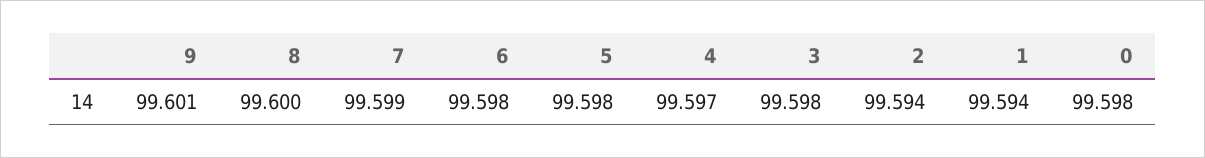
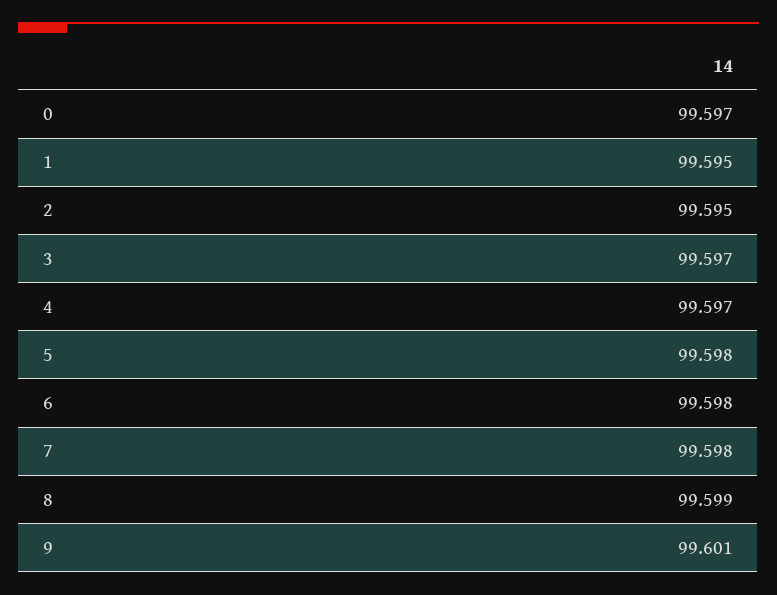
8: 99.6 -> 99.599
7: 99.599 -> 99.598
3: 99.598 -> 99.597
2: 99.594 -> 99.595
1: 99.594 -> 99.595
0: 99.598 -> 99.597

